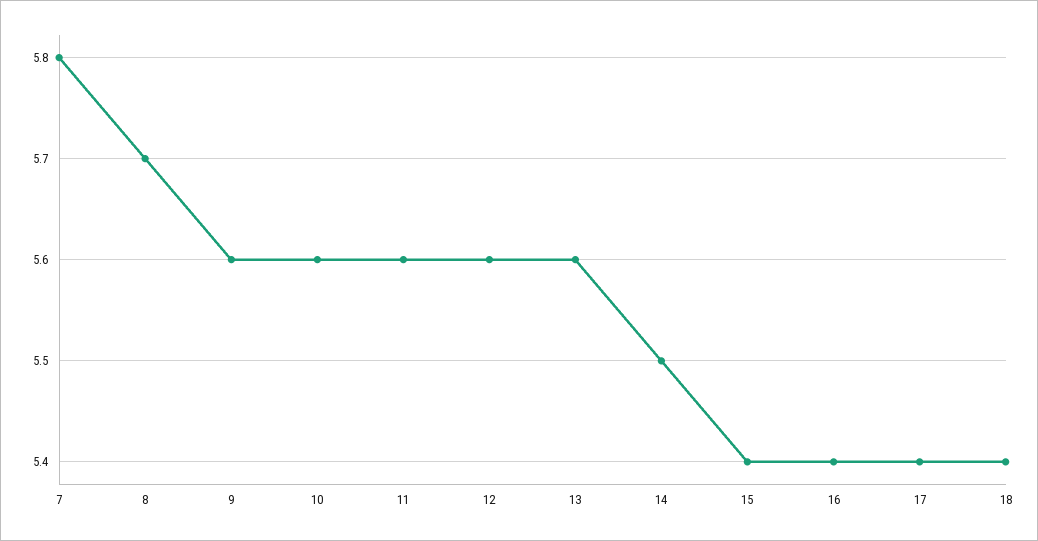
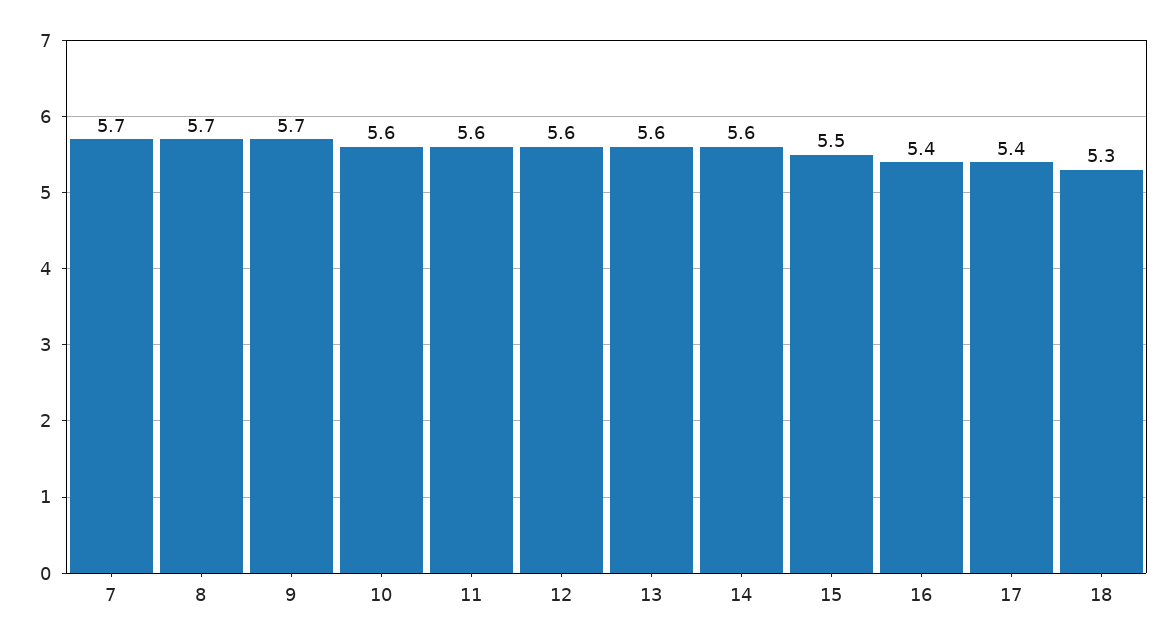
7: 5.8 -> 5.7
9: 5.6 -> 5.7
14: 5.5 -> 5.6
15: 5.4 -> 5.5
18: 5.4 -> 5.3

